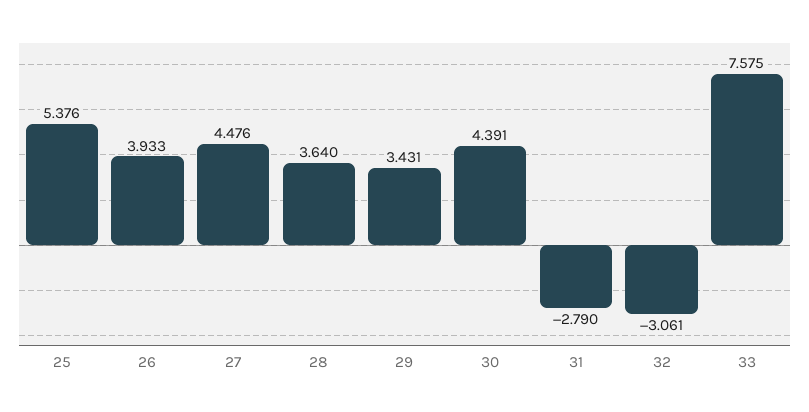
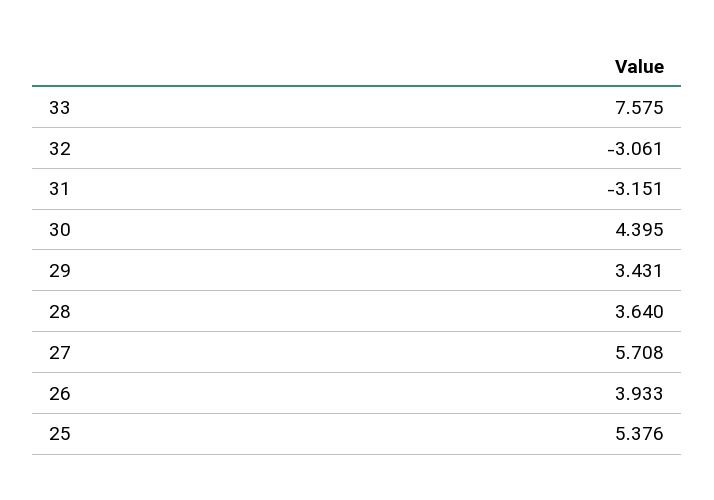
27: 4.476 -> 5.708
30: 4.391 -> 4.395
31: -2.79 -> -3.151

